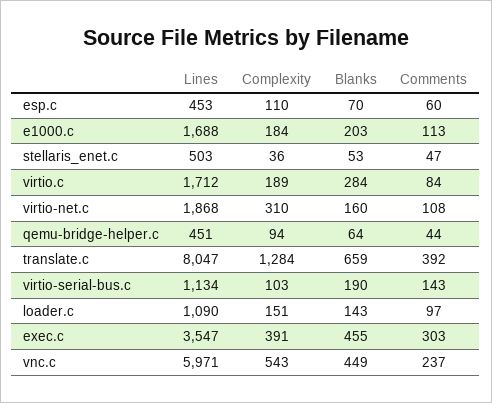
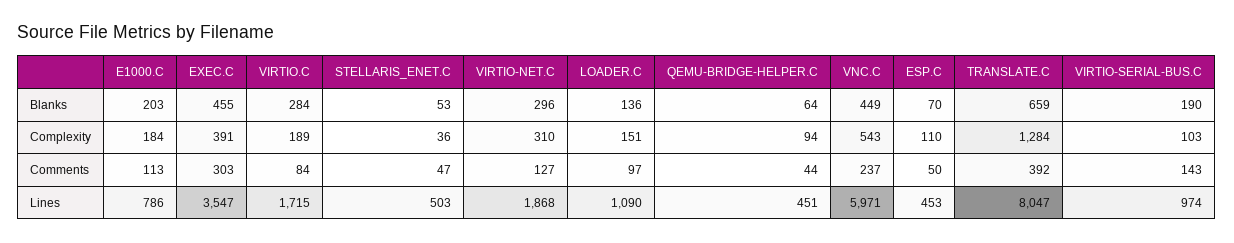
Comments, esp.c: 60 -> 50
Lines, e1000.c: 1688 -> 786
Lines, virtio.c: 1712 -> 1715
Blanks, virtio-net.c: 160 -> 296
Comments, virtio-net.c: 108 -> 127
Lines, virtio-serial-bus.c: 1134 -> 974
Blanks, loader.c: 143 -> 136

